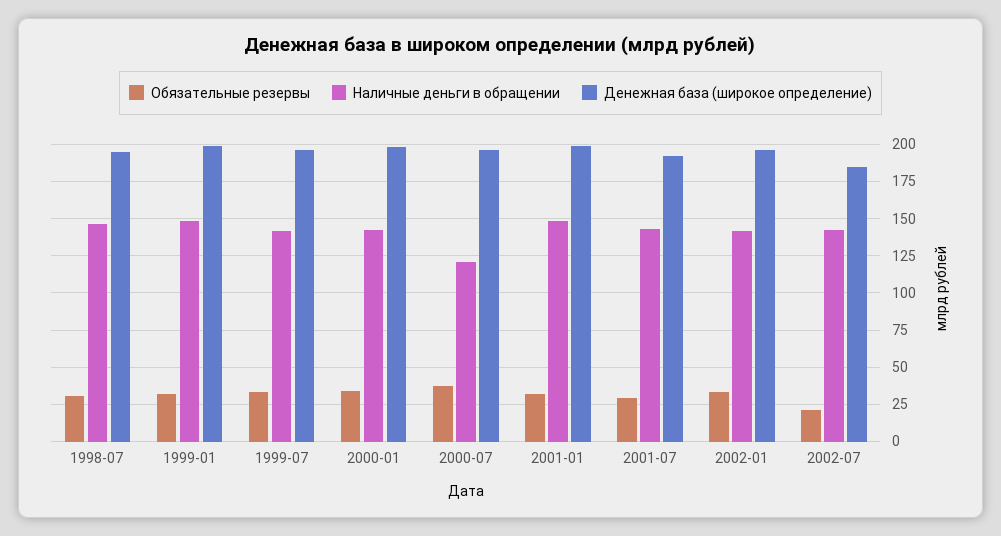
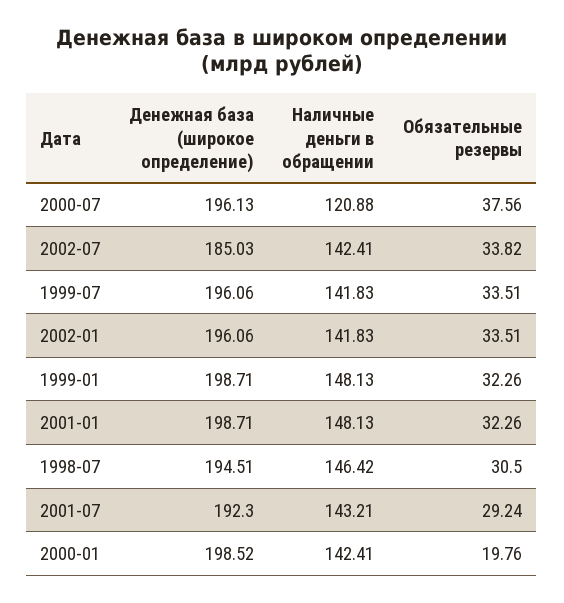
Обязательные резервы, 2000-01: 35 -> 19.76
Обязательные резервы, 2002-07: 20 -> 33.82

